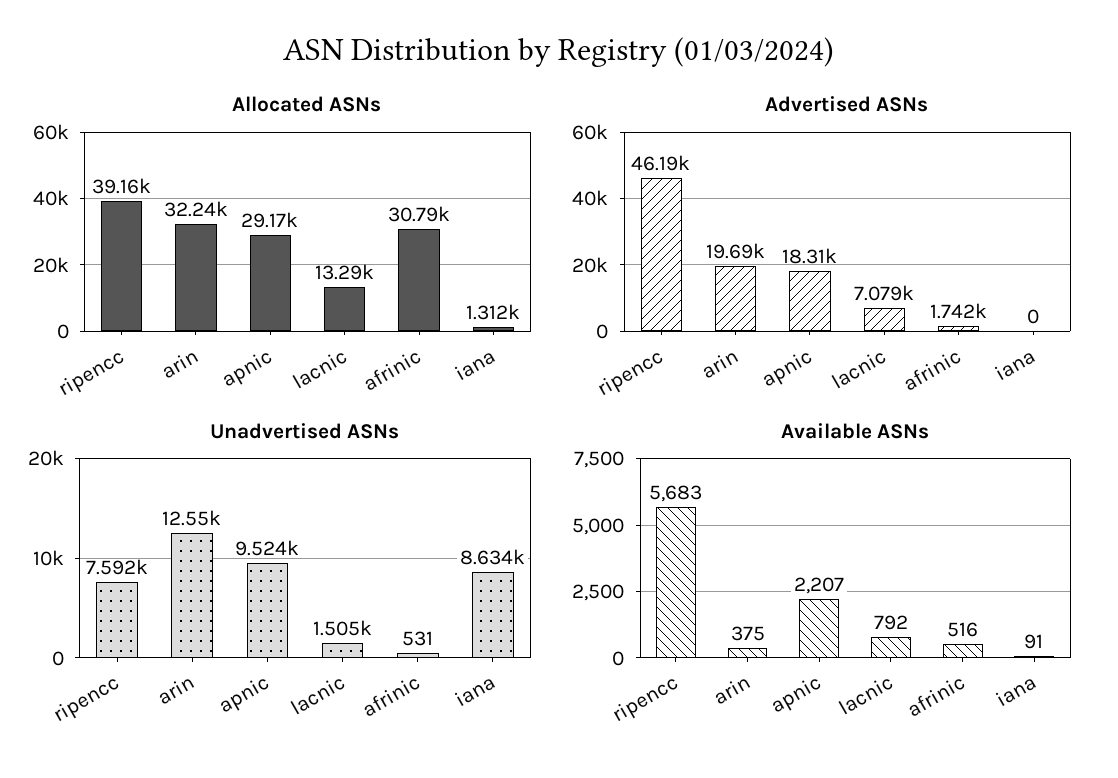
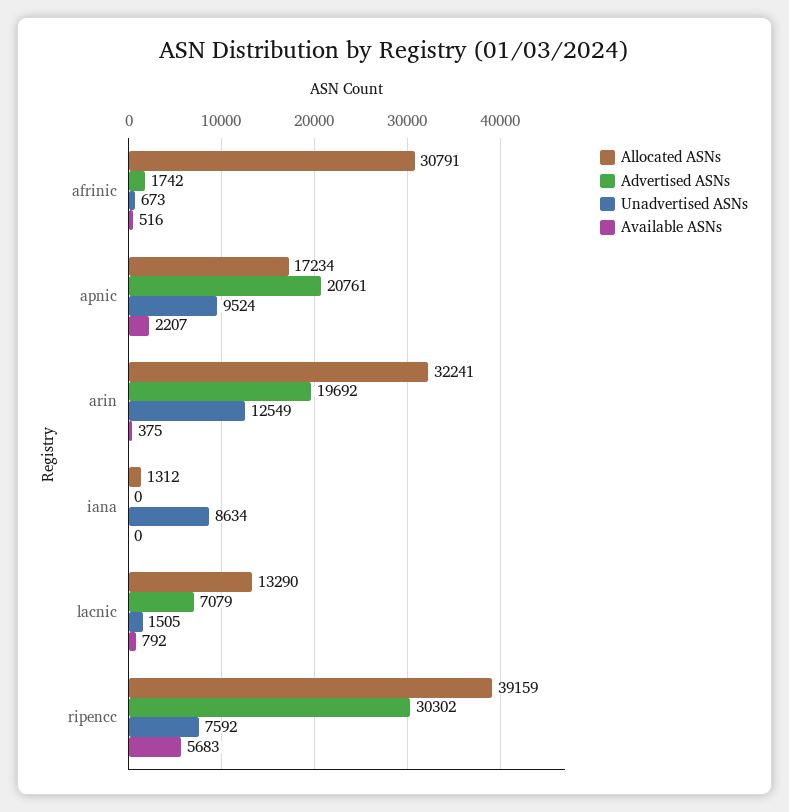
Allocated ASNs, apnic: 29170 -> 17234
Advertised ASNs, ripencc: 46190 -> 30302
Advertised ASNs, apnic: 18310 -> 20761
Unadvertised ASNs, afrinic: 531 -> 673
Available ASNs, iana: 91 -> 0

